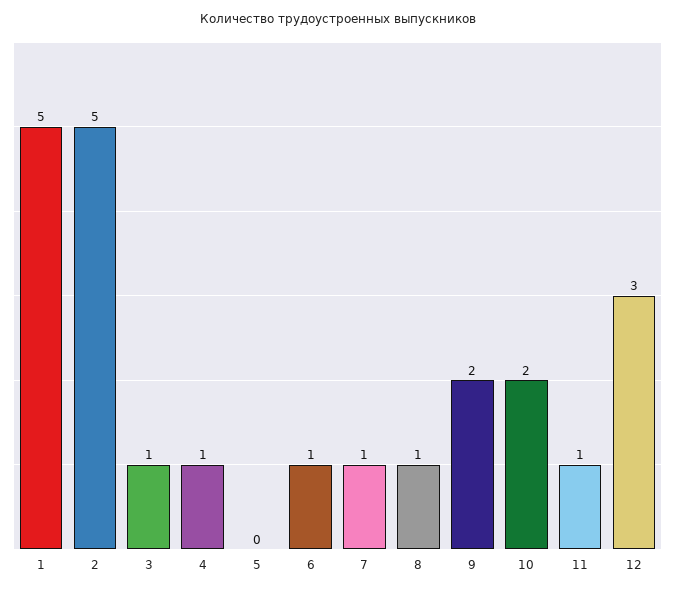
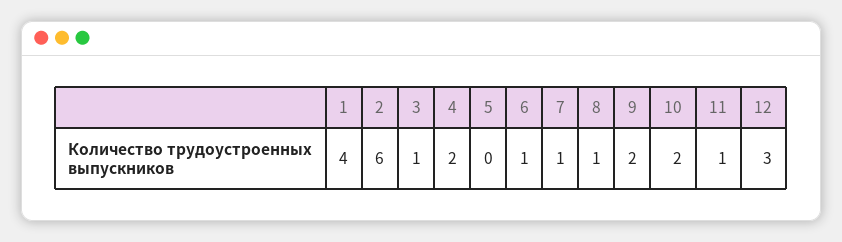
1: 5 -> 4
2: 5 -> 6
4: 1 -> 2

